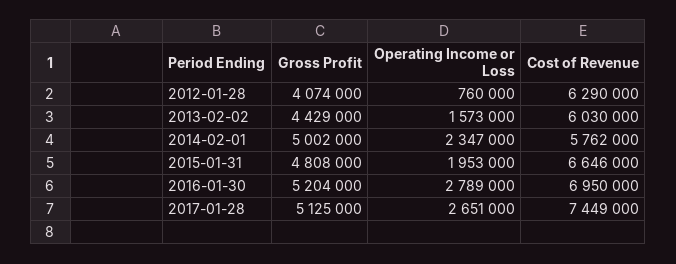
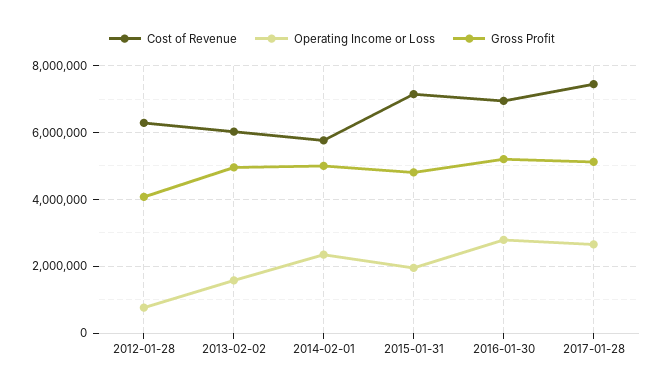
Gross Profit, 2013-02-02: 4429000 -> 5000000
Cost of Revenue, 2015-01-31: 6646000 -> 7200000

